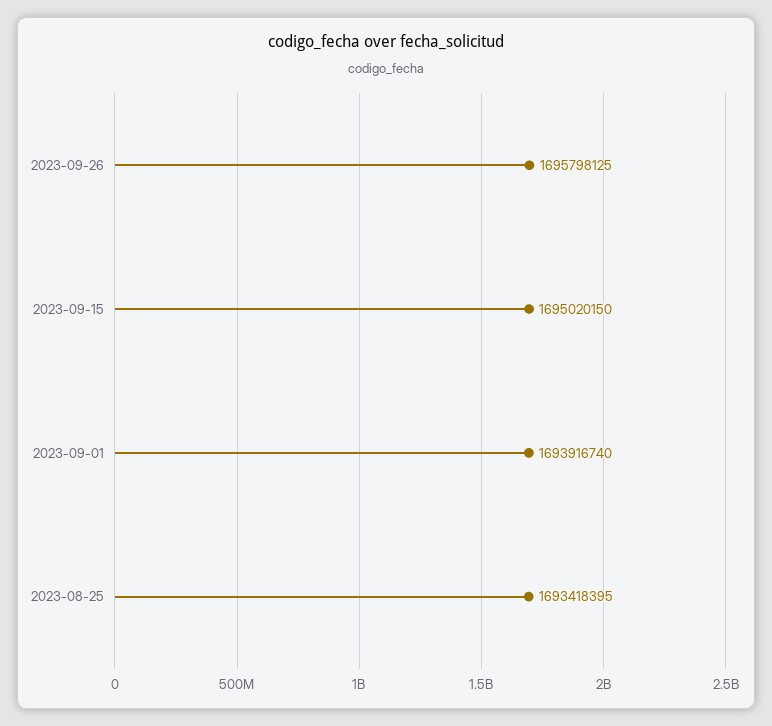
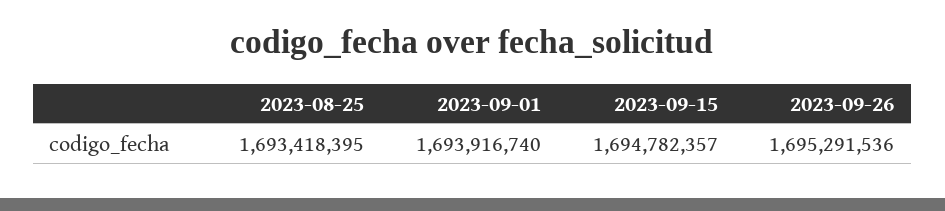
2023-09-26: 1695798125 -> 1695291536
2023-09-15: 1695020150 -> 1694782357

